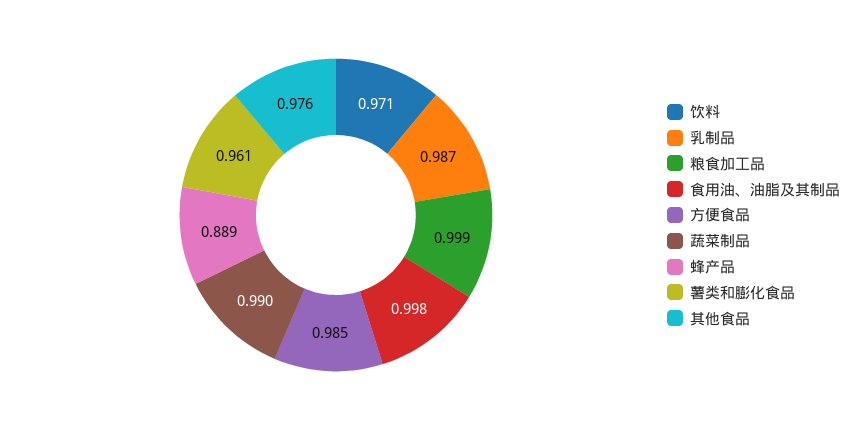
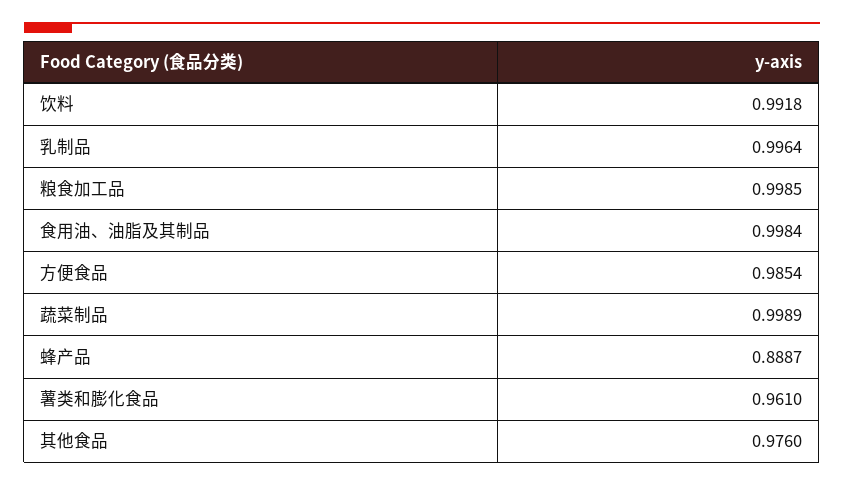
饮料: 0.971 -> 0.9918
乳制品: 0.987 -> 0.9964
蔬菜制品: 0.99 -> 0.9989

